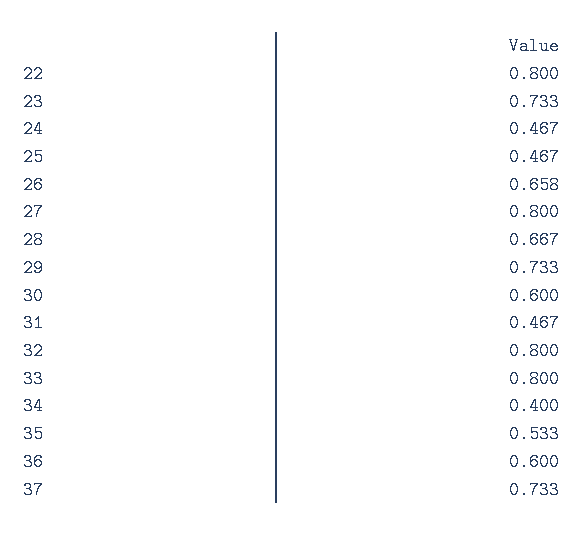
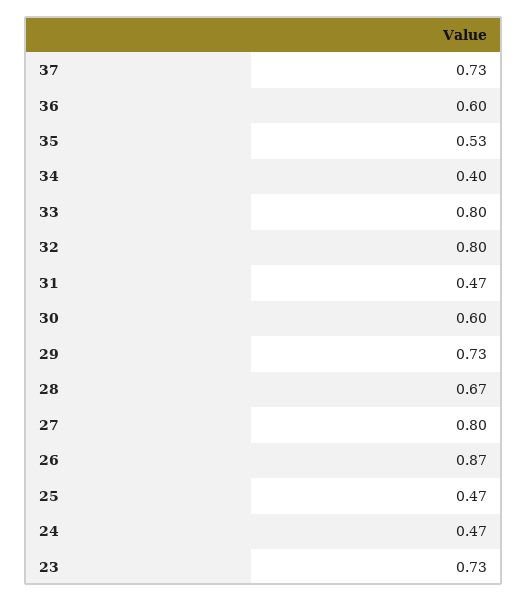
22: 0.8 -> none
26: 0.658 -> 0.87

